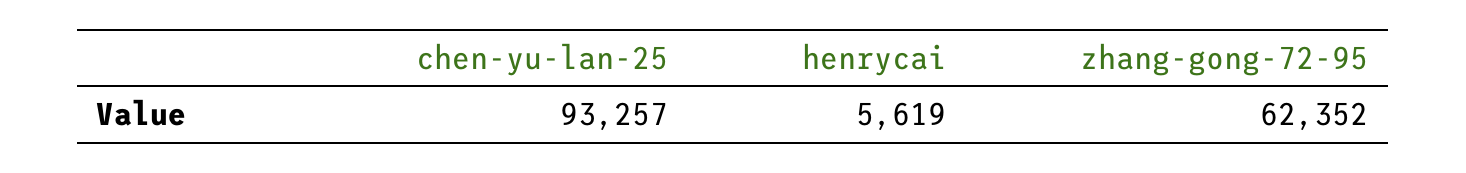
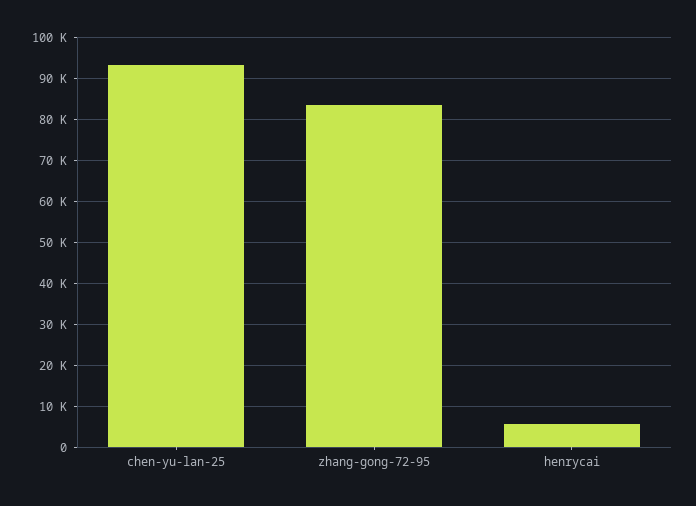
zhang-gong-72-95: 62352 -> 84000

